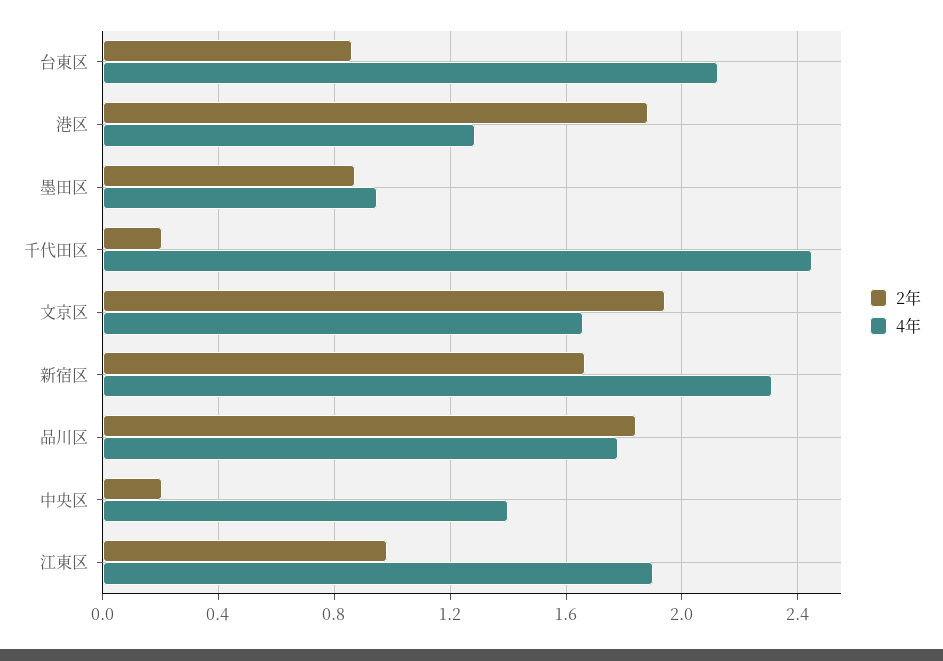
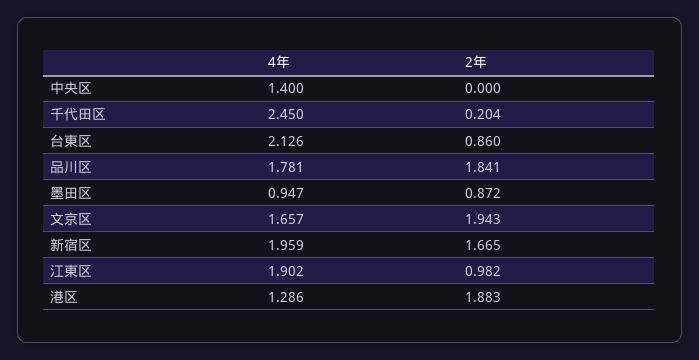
4年, 新宿区: 2.3 -> 1.959
2年, 中央区: 0.2 -> 0

